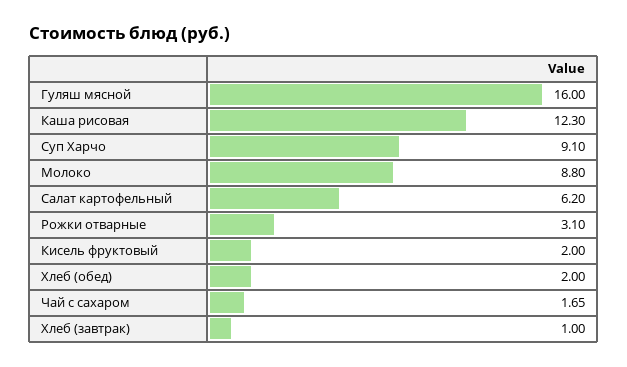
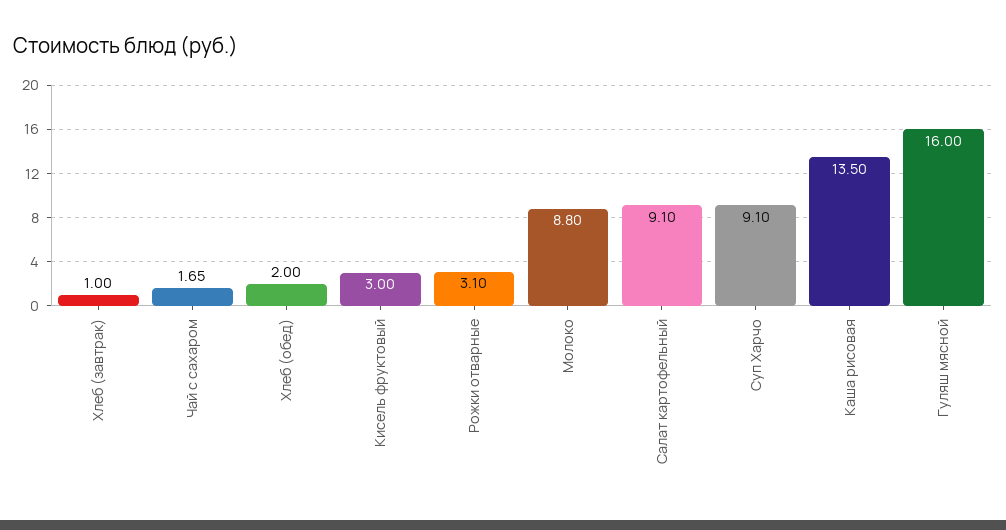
Каша рисовая: 12.3 -> 13.5
Салат картофельный: 6.2 -> 9.1
Кисель фруктовый: 2 -> 3

